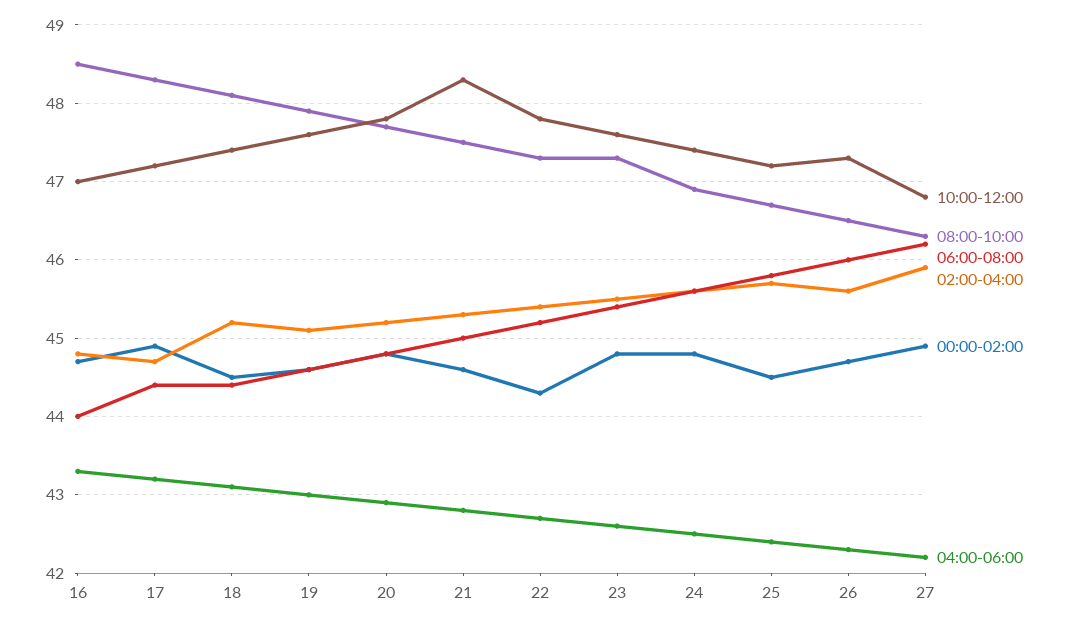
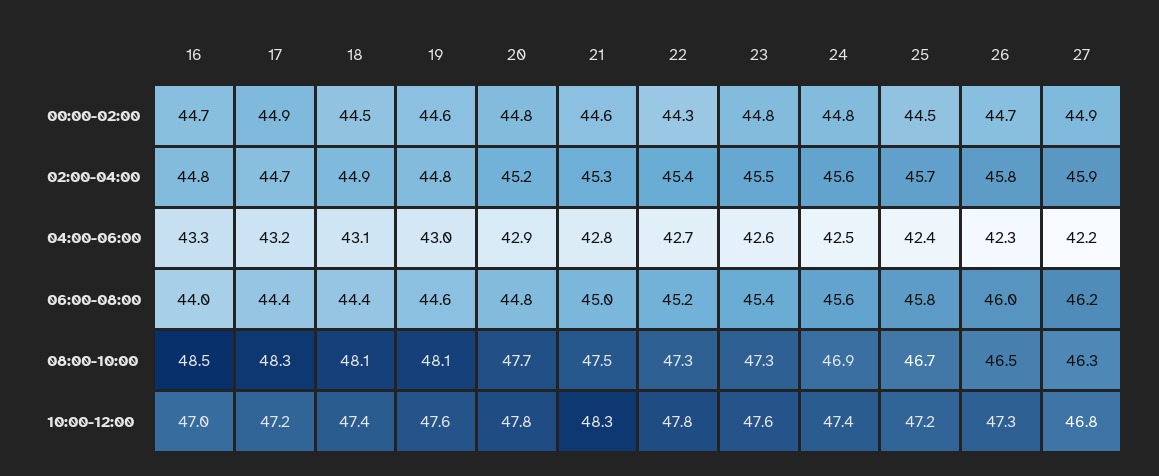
02:00-04:00, 18: 45.2 -> 44.9
08:00-10:00, 19: 47.9 -> 48.1
02:00-04:00, 19: 45.1 -> 44.8
02:00-04:00, 26: 45.6 -> 45.8

